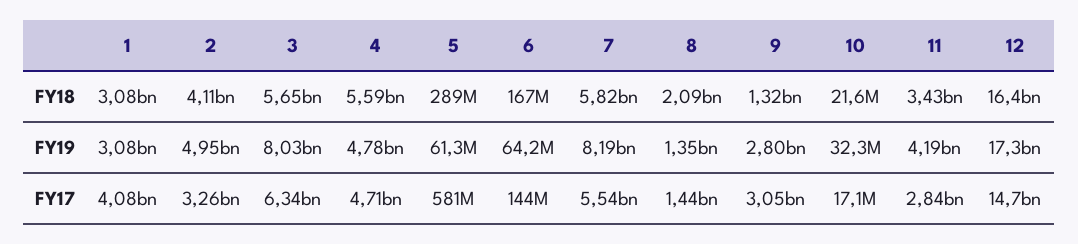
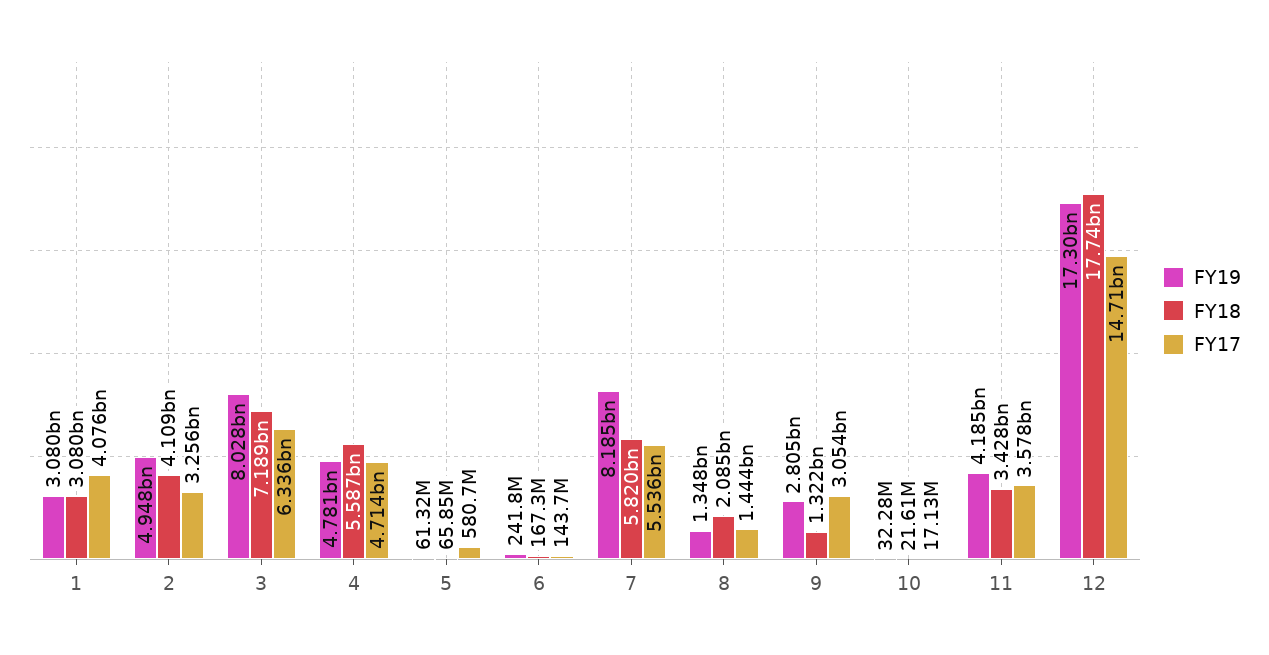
FY18, 3: 5650000000 -> 7189000000
FY18, 5: 289000000 -> 65850000
FY18, 12: 16400000000 -> 17740000000
FY19, 6: 64200000 -> 241800000
FY17, 11: 2840000000 -> 3578000000

